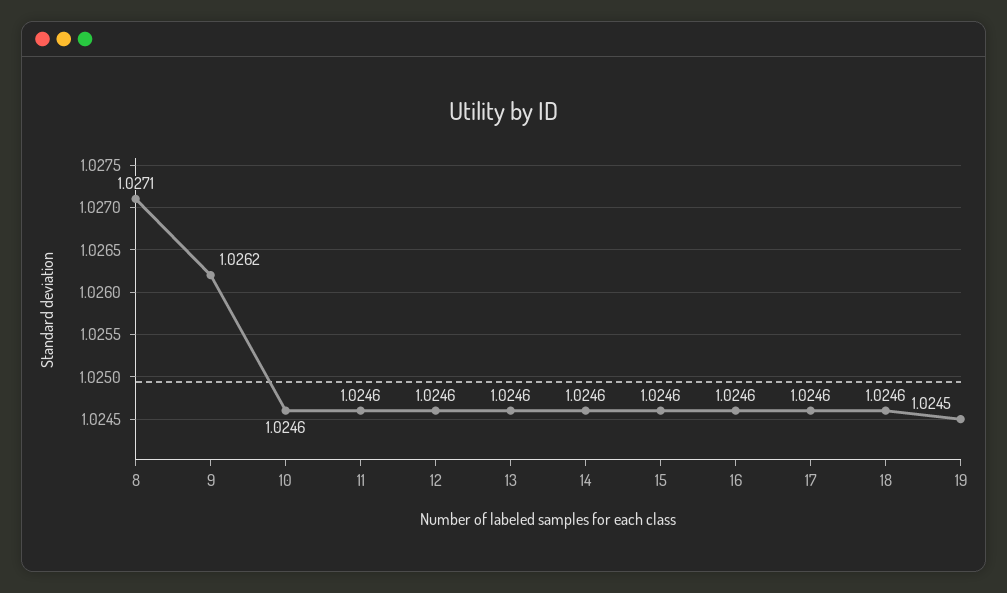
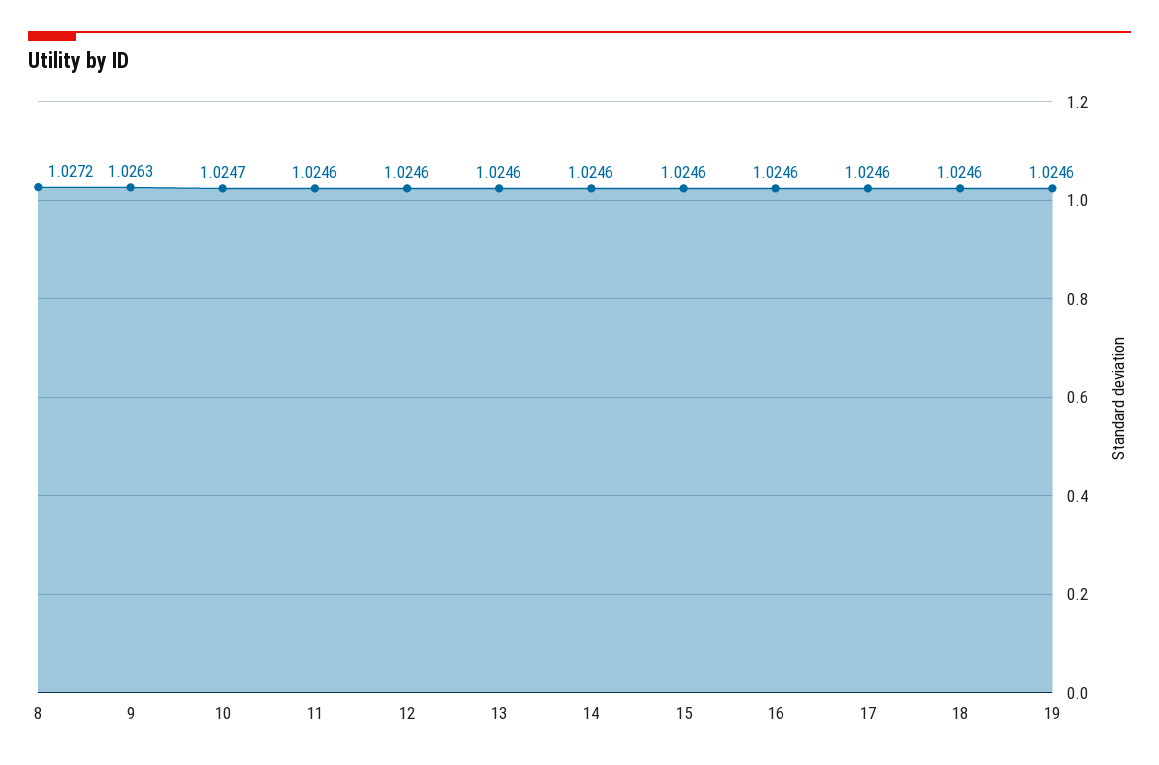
8: 1.0271 -> 1.0272
9: 1.0262 -> 1.0263
10: 1.0246 -> 1.0247
19: 1.0245 -> 1.0246

